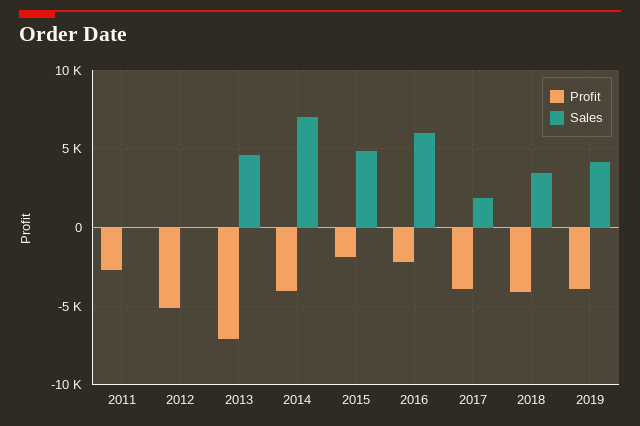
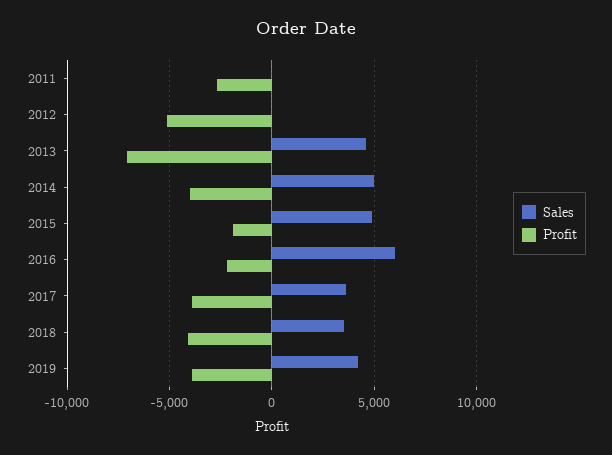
Sales, 2014: 7000 -> 5000
Sales, 2017: 2000 -> 3500

